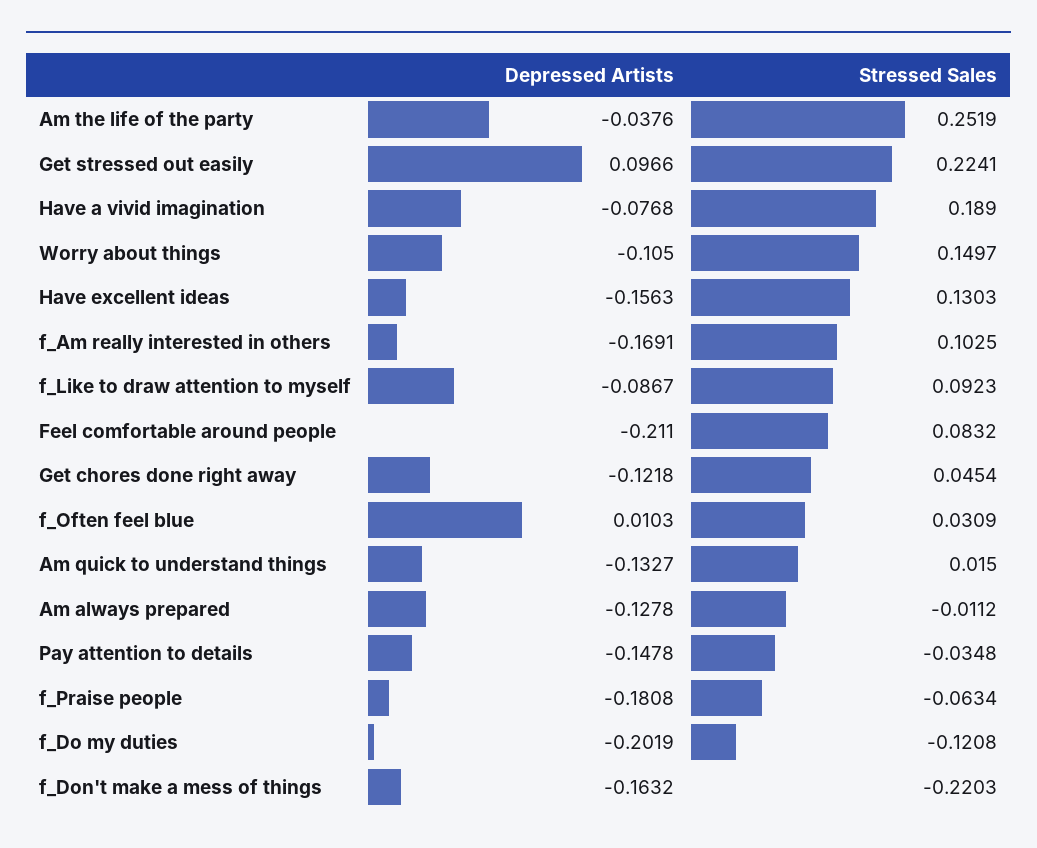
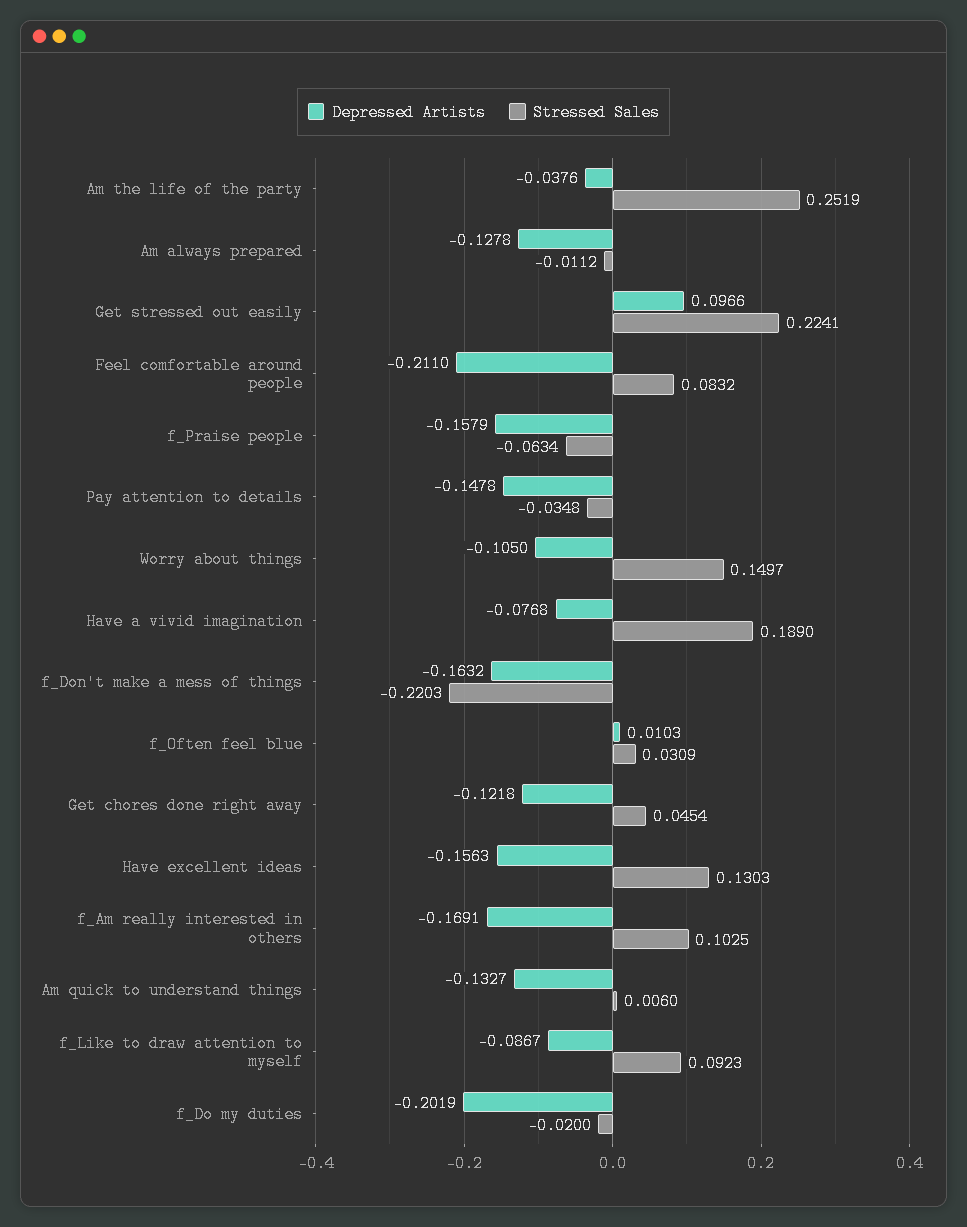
Stressed Sales, Am quick to understand things: 0.015 -> 0.006
Depressed Artists, f_Praise people: -0.1808 -> -0.1579
Stressed Sales, f_Do my duties: -0.1208 -> -0.02

